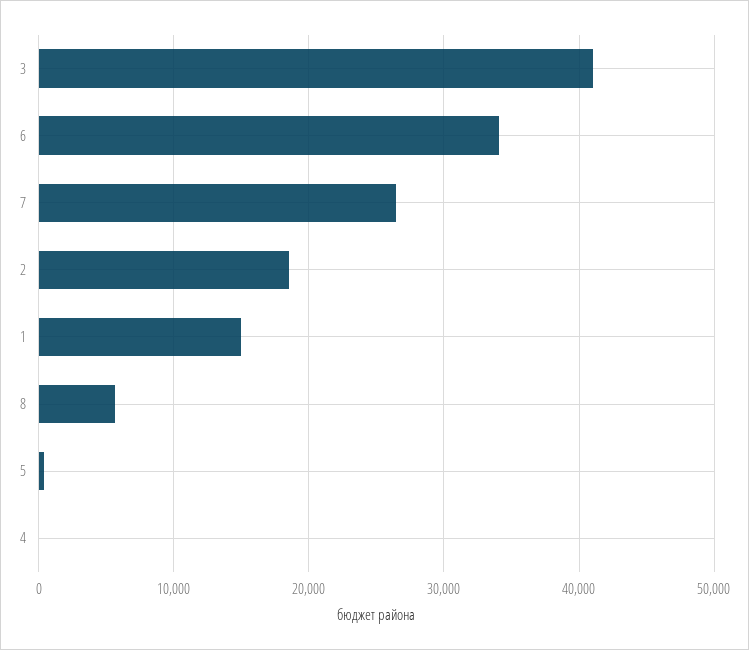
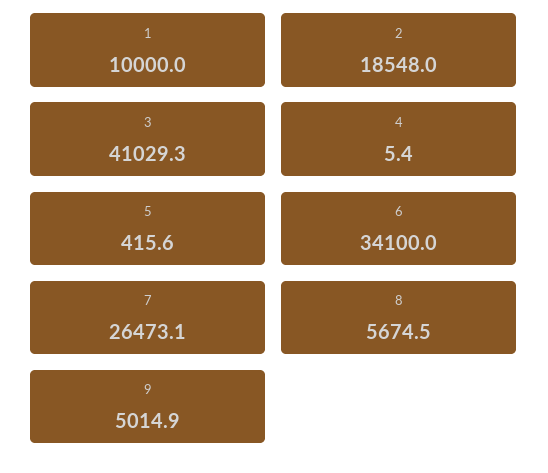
1: 15000 -> 10000
9: none -> 5014.9

